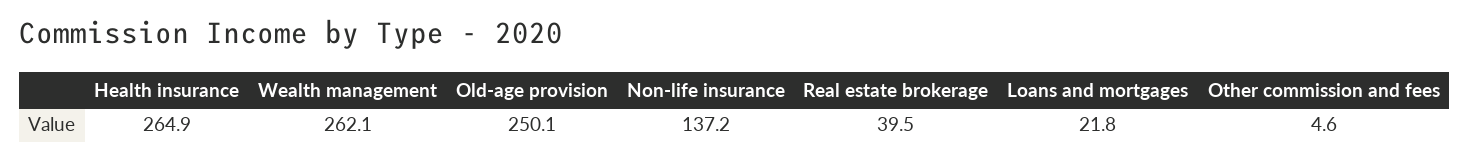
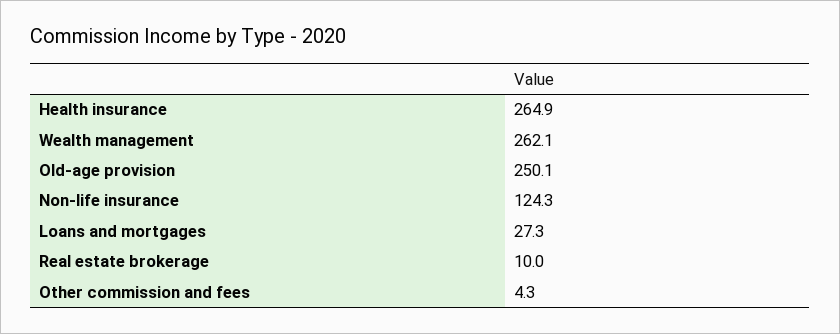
Non-life insurance: 137.2 -> 124.3
Real estate brokerage: 39.5 -> 10
Loans and mortgages: 21.8 -> 27.3
Other commission and fees: 4.6 -> 4.3

